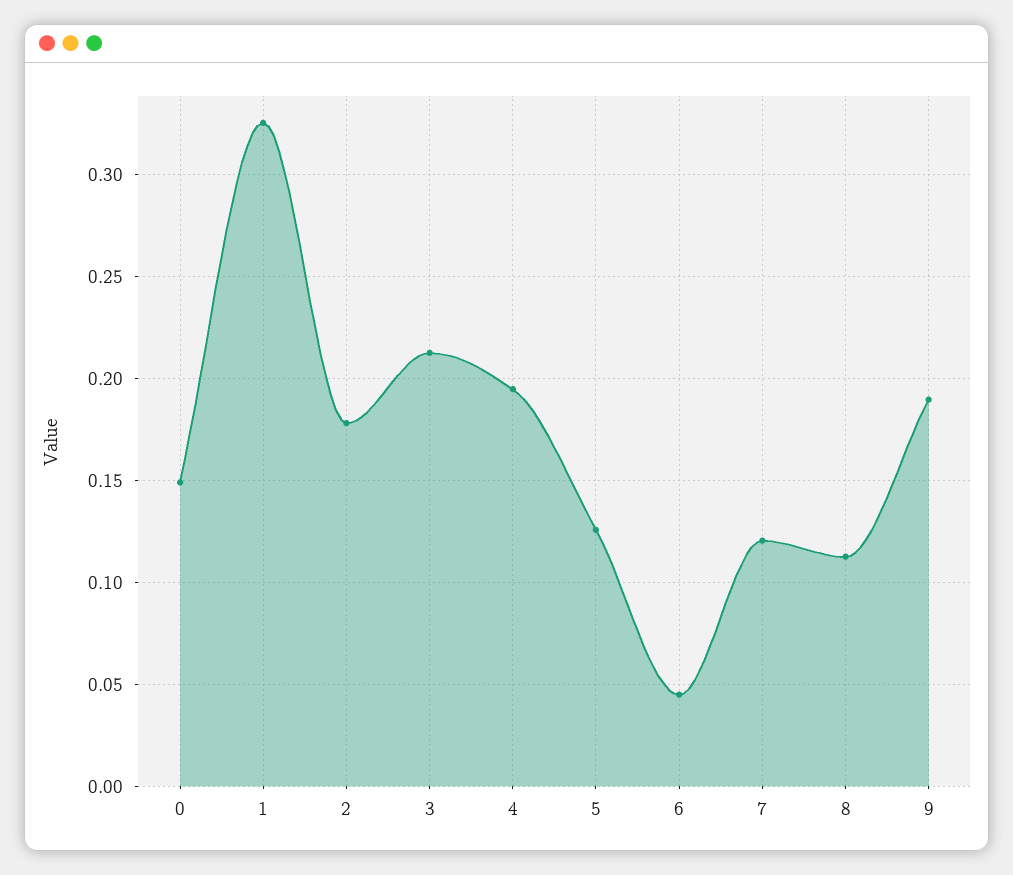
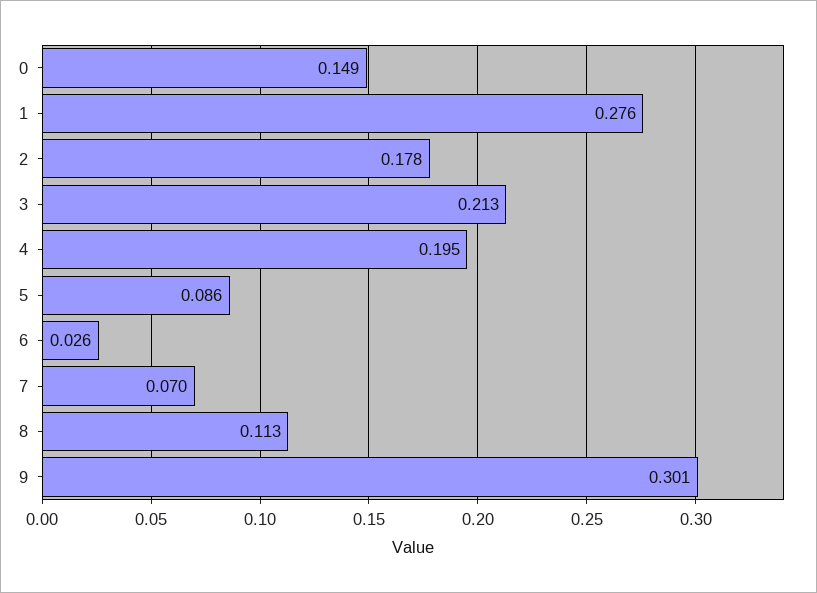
1: 0.325 -> 0.276
5: 0.125 -> 0.086
6: 0.045 -> 0.026
7: 0.12 -> 0.07
9: 0.19 -> 0.301

